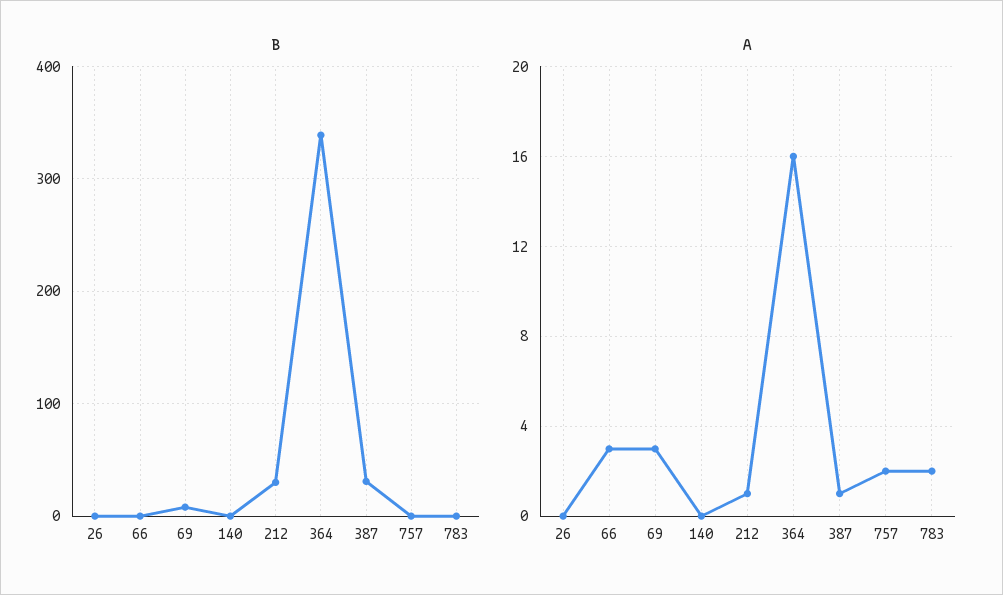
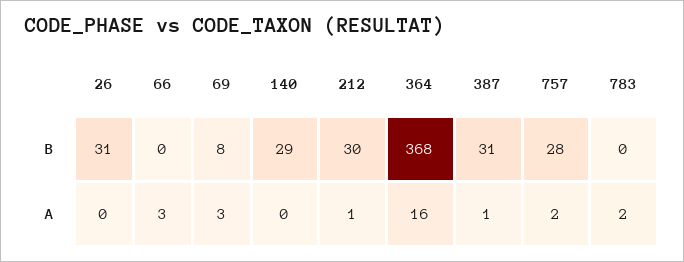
B, 26: 0 -> 31
B, 140: 0 -> 29
B, 364: 340 -> 368
B, 757: 0 -> 28

